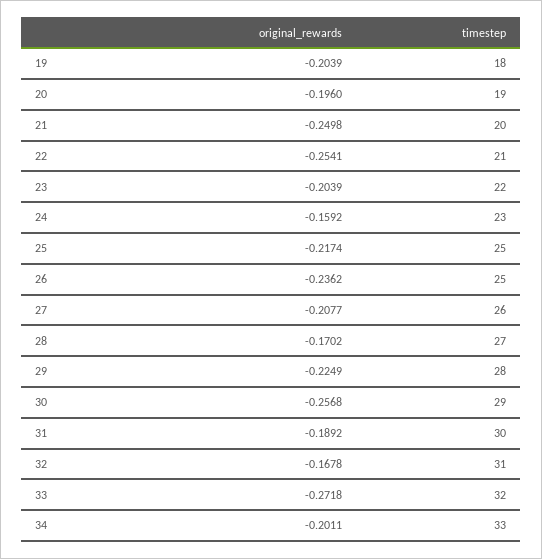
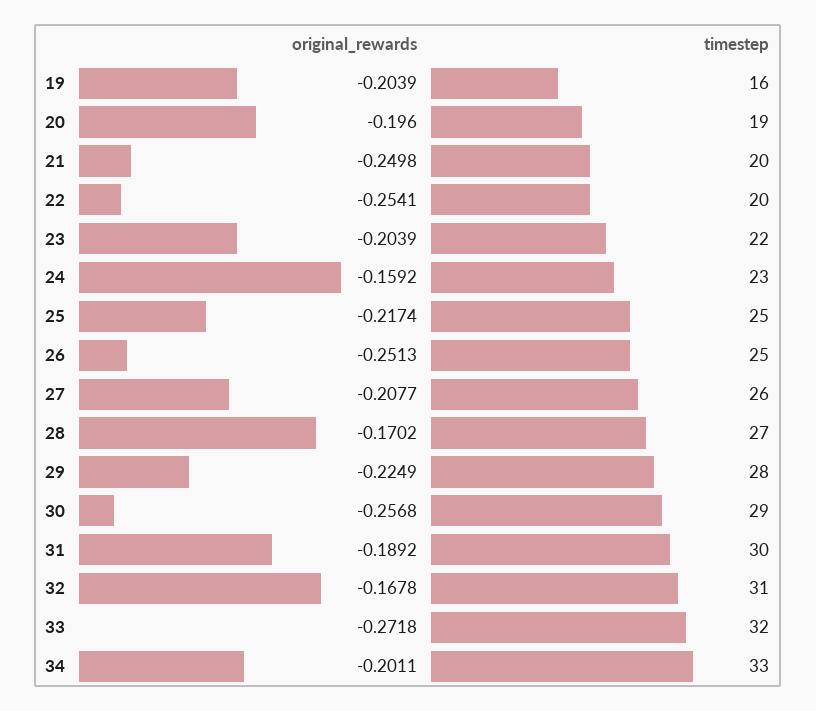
timestep, 19: 18 -> 16
timestep, 22: 21 -> 20
original_rewards, 26: -0.2362 -> -0.2513

